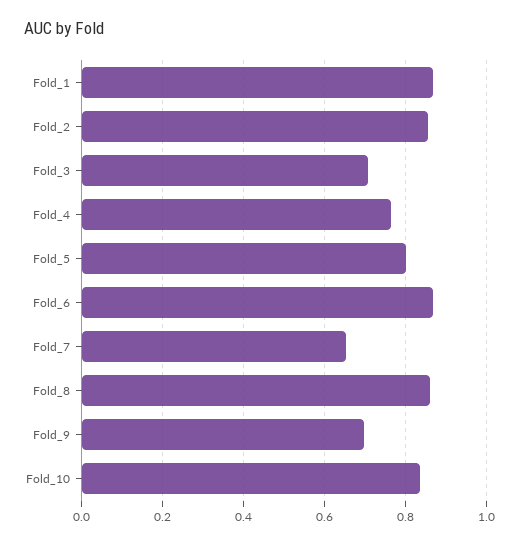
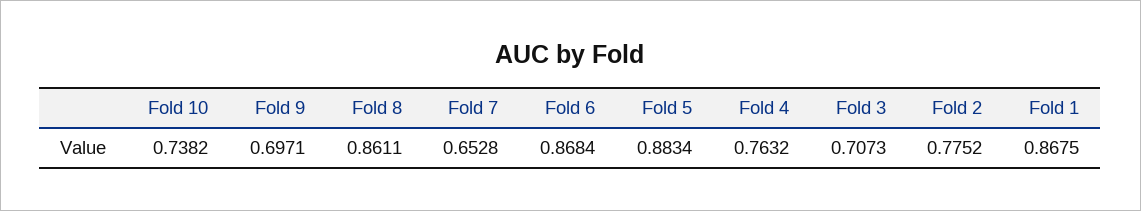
Fold_2: 0.86 -> 0.7752
Fold_5: 0.8 -> 0.8834
Fold_10: 0.84 -> 0.7382

